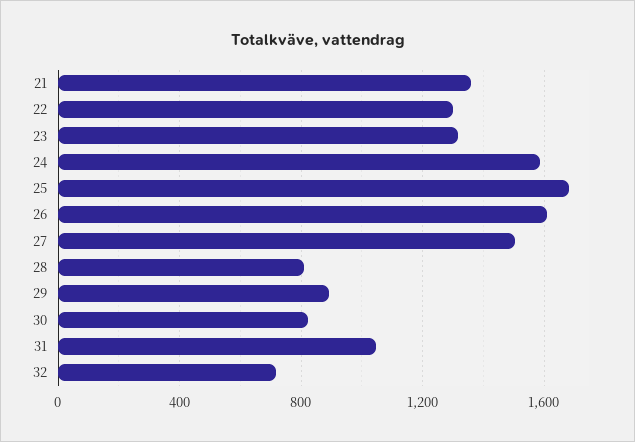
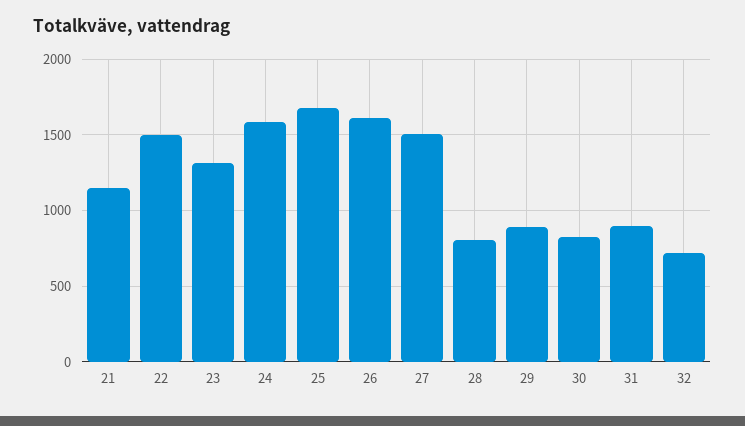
21: 1350 -> 1150
22: 1300 -> 1500
31: 1050 -> 900

